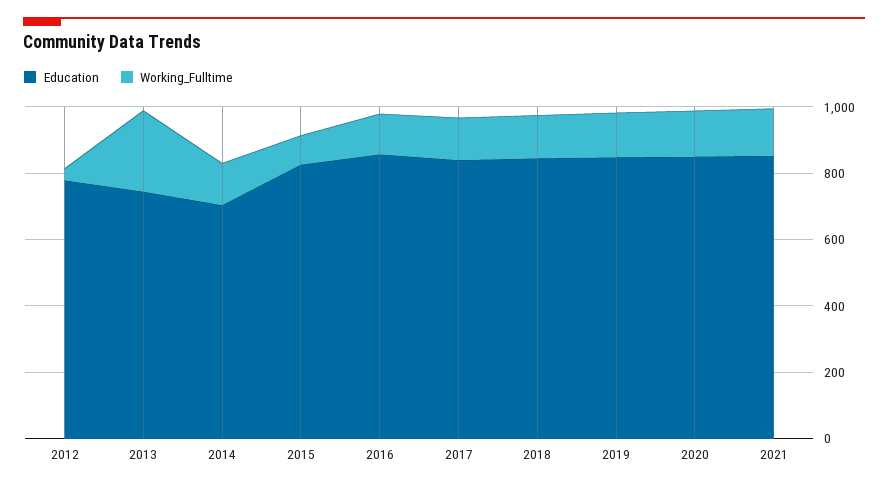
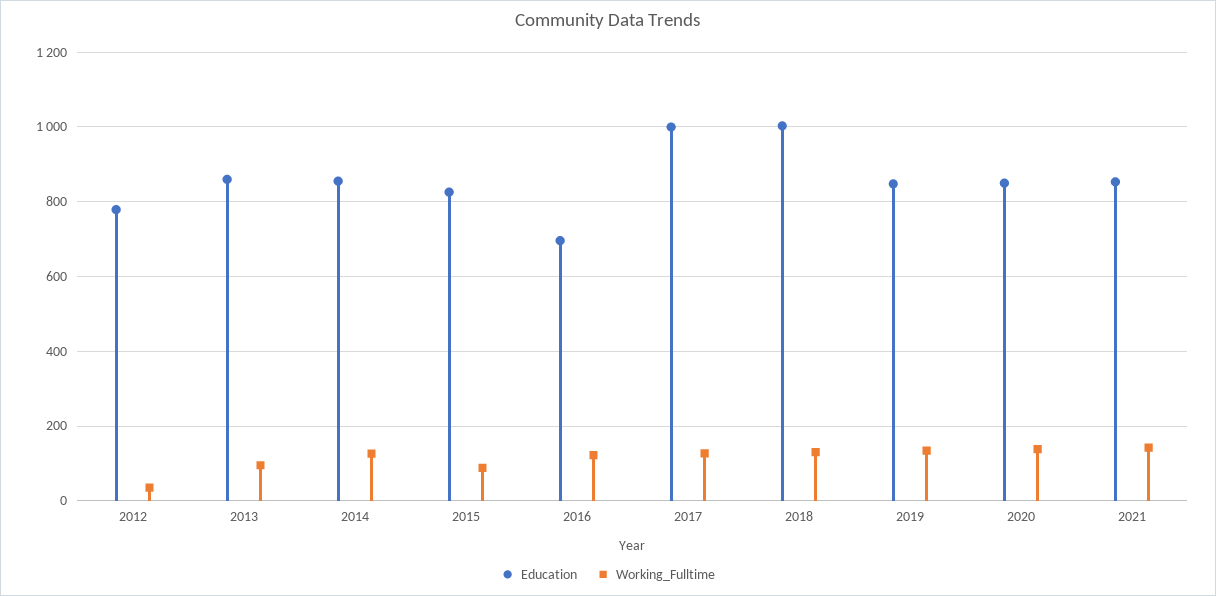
Education, 2013: 750 -> 860
Working_Fulltime, 2013: 250 -> 100
Education, 2014: 700 -> 860
Education, 2016: 850 -> 700
Education, 2017: 850 -> 1000
Education, 2018: 850 -> 1000

